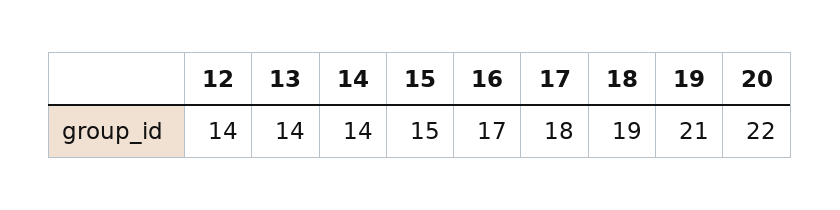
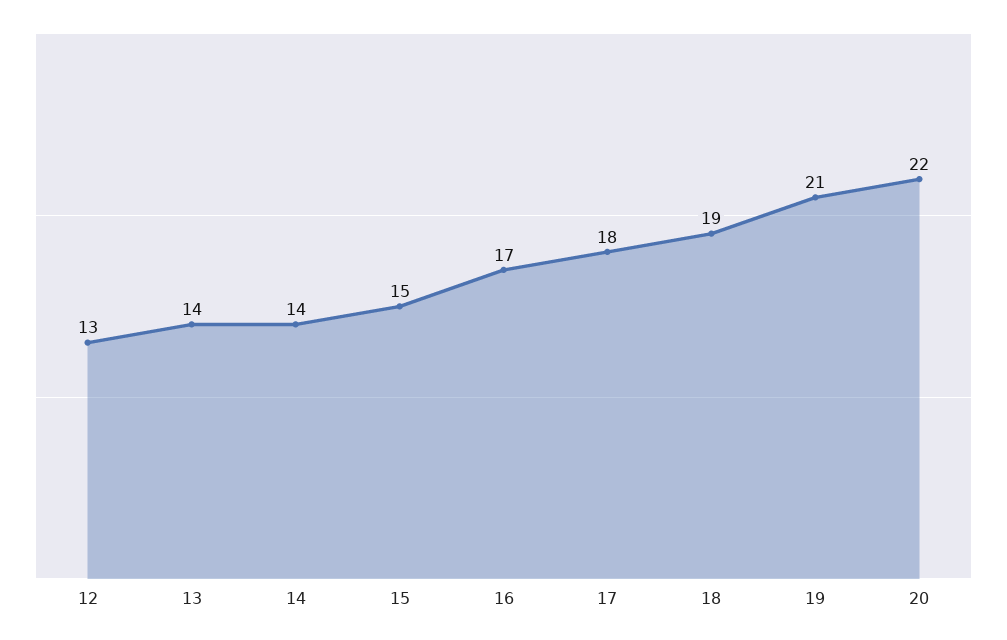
12: 14 -> 13

